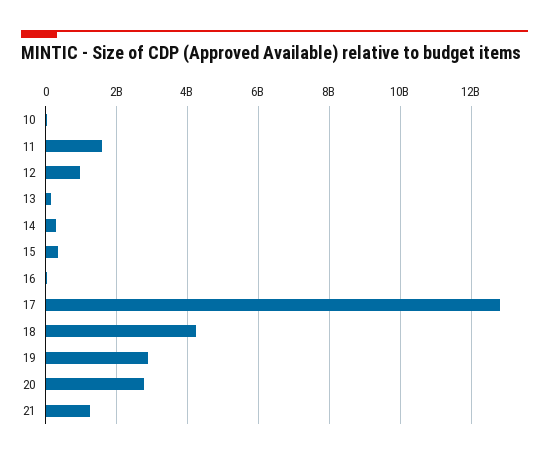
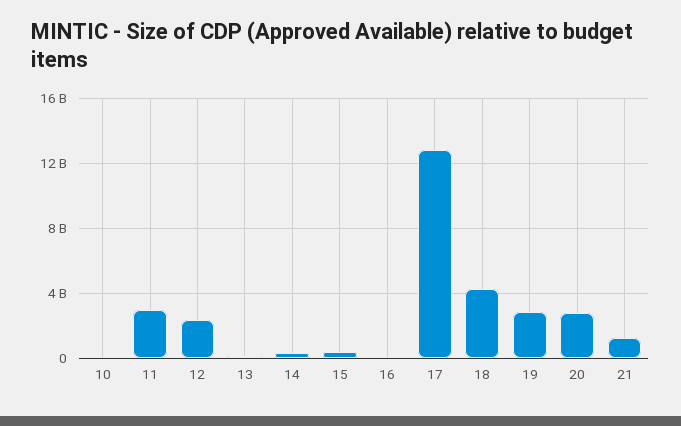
11: 1600000000 -> 3000000000
12: 1000000000 -> 2500000000

